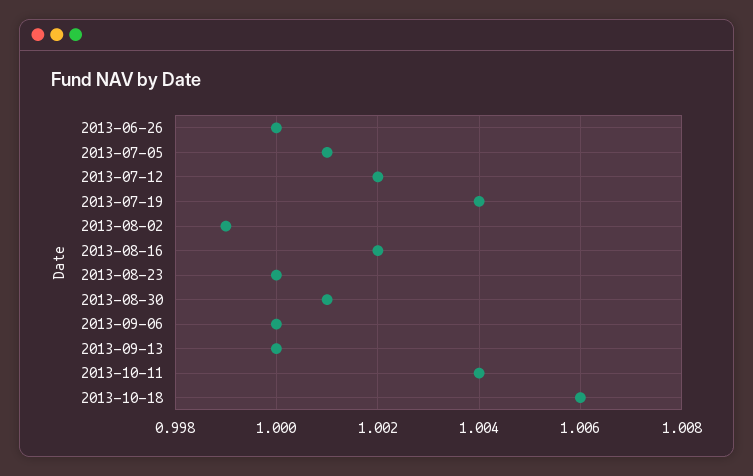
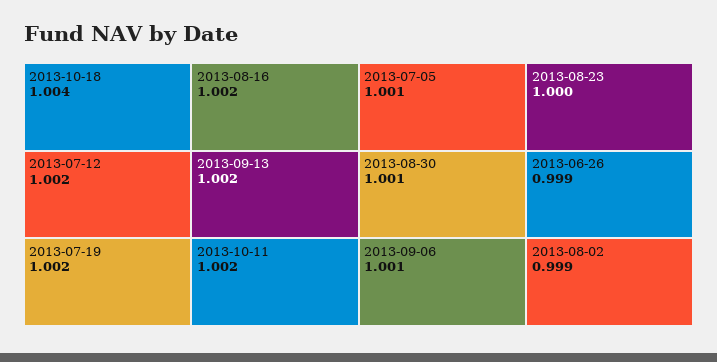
2013-06-26: 1 -> 0.999
2013-07-19: 1.004 -> 1.002
2013-09-06: 1 -> 1.001
2013-09-13: 1 -> 1.002
2013-10-11: 1.004 -> 1.002
2013-10-18: 1.006 -> 1.004

